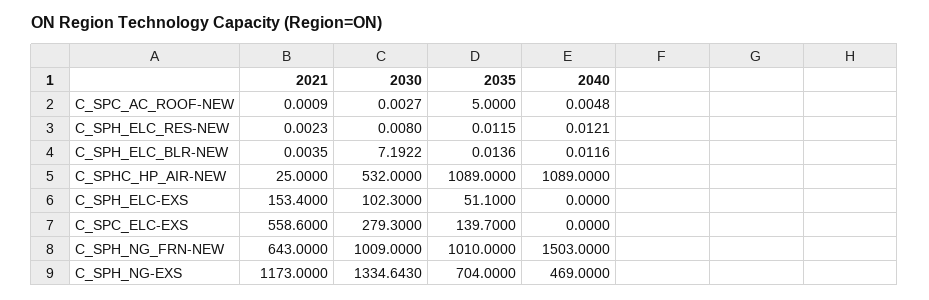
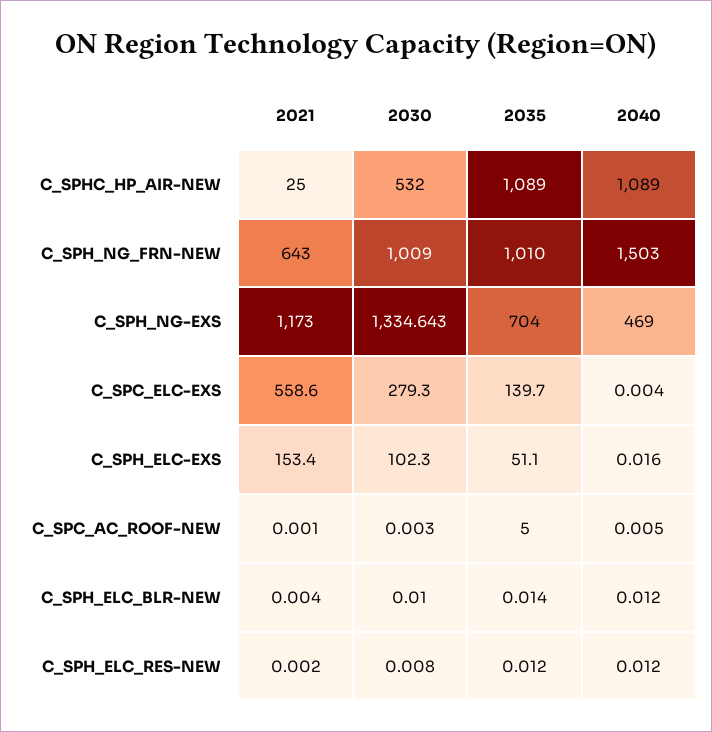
2030, C_SPH_ELC_BLR-NEW: 7.1922 -> 0.01
2040, C_SPH_ELC-EXS: 0 -> 0.016
2040, C_SPC_ELC-EXS: 0 -> 0.004

